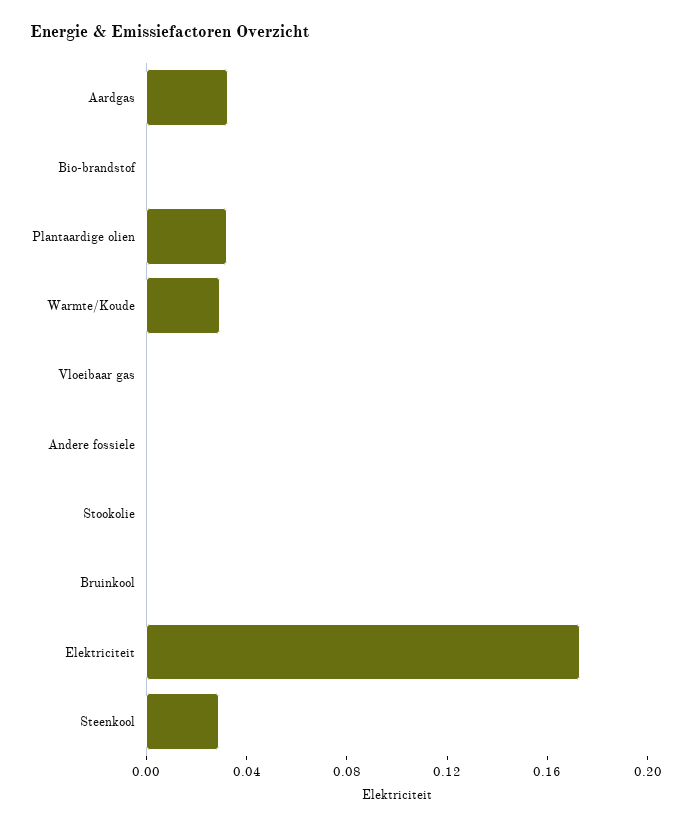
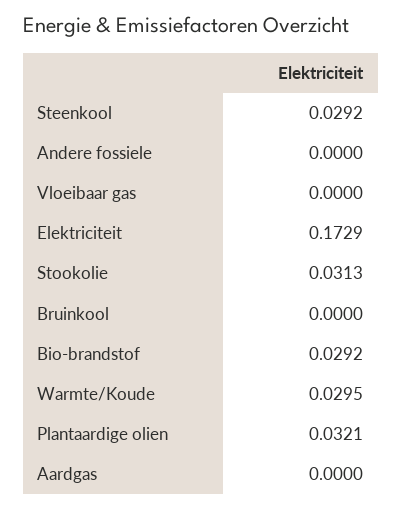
Aardgas: 0.03 -> 0
Bio-brandstof: 0 -> 0.0292
Stookolie: 0 -> 0.0313

